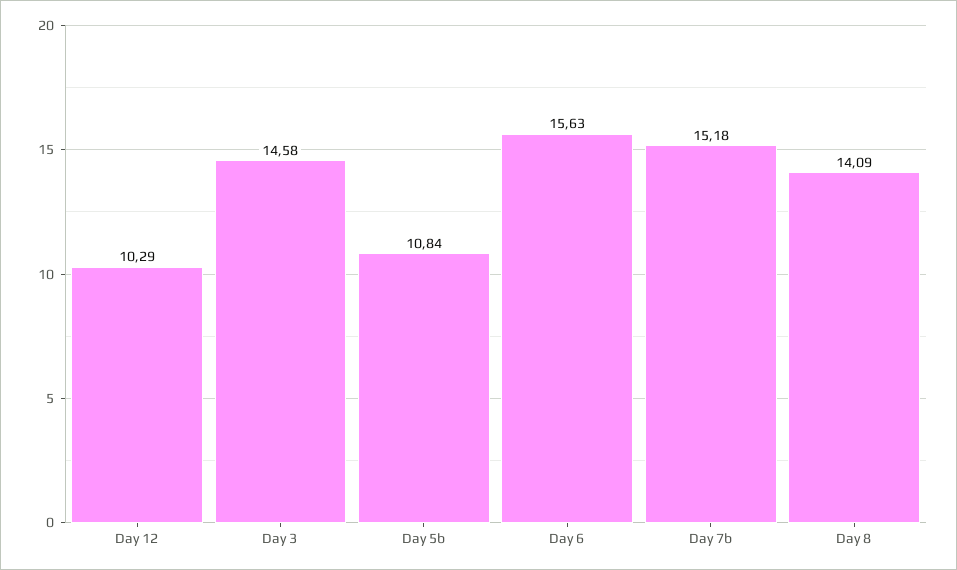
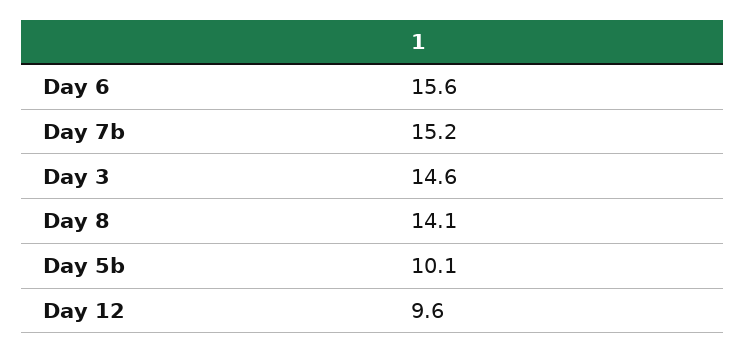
Day 12: 10.29 -> 9.6
Day 5b: 10.84 -> 10.1

